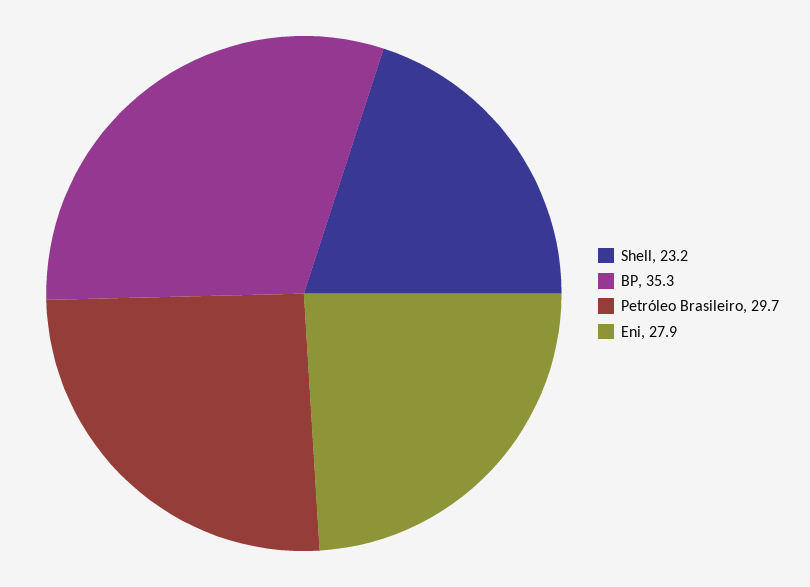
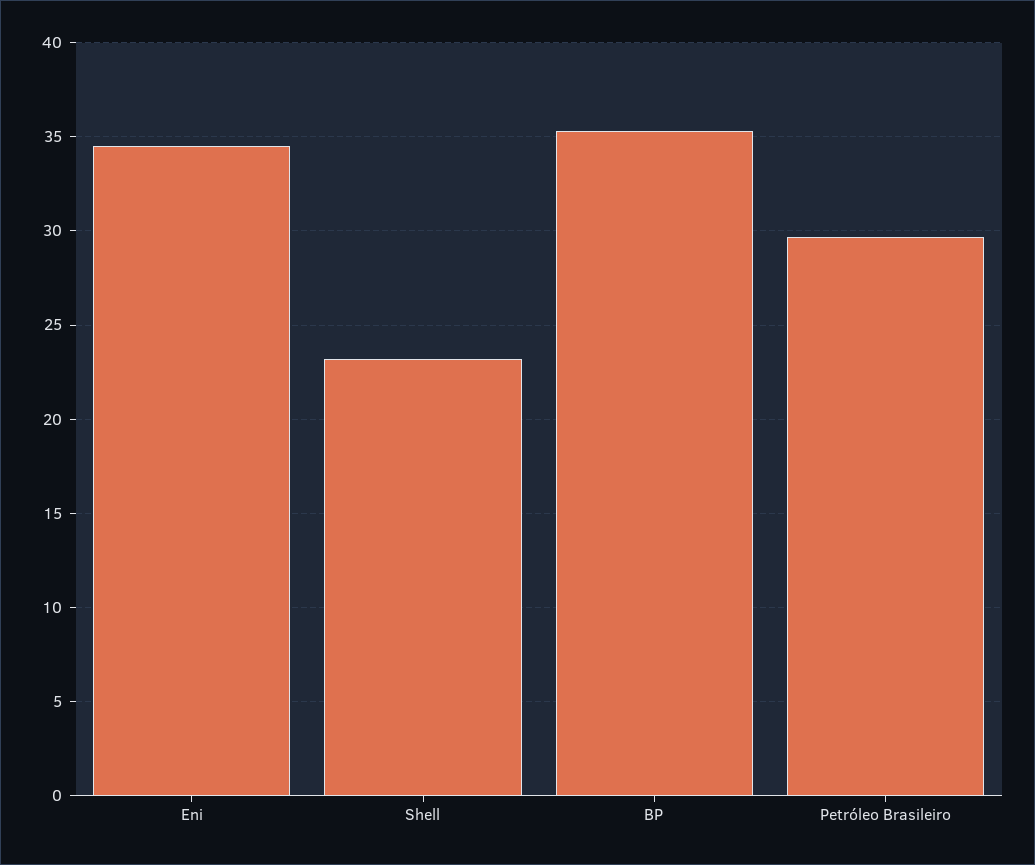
Eni: 27.9 -> 34.5

